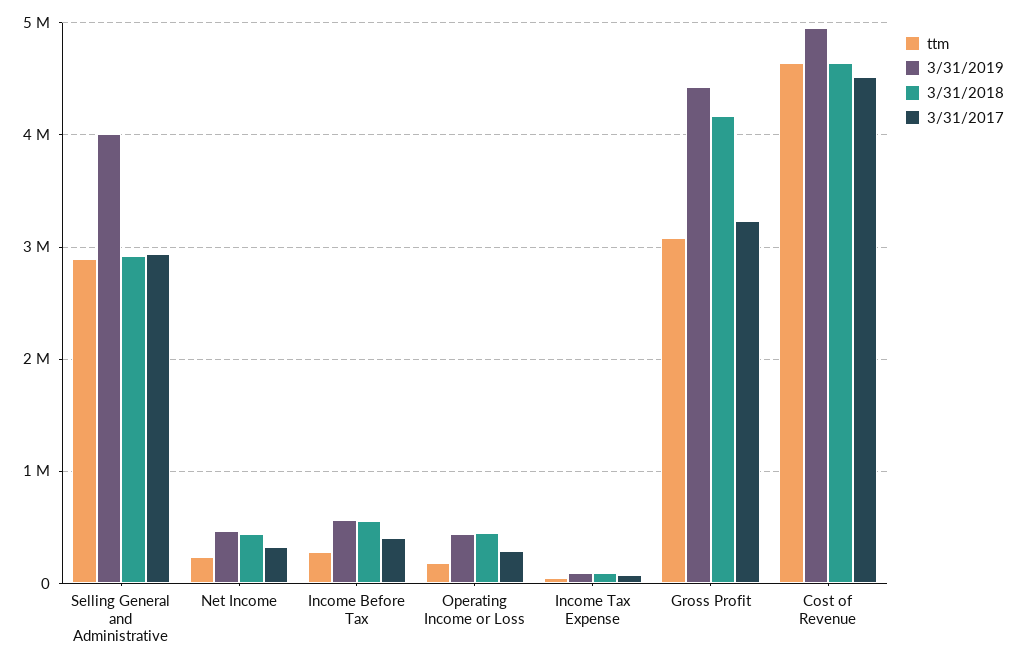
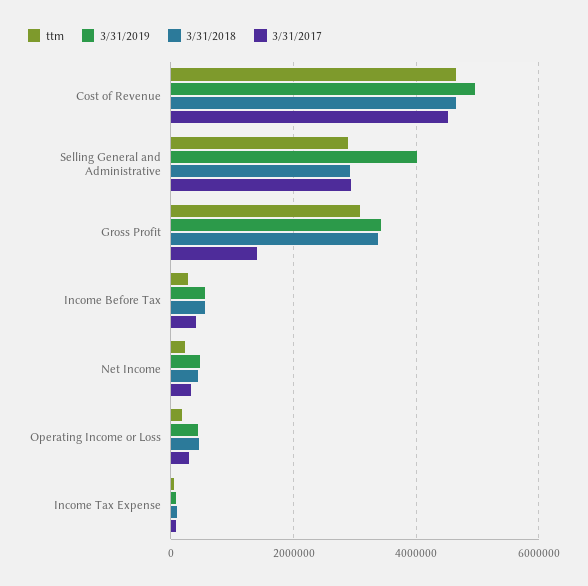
3/31/2019, Gross Profit: 4400000 -> 3400000
3/31/2018, Gross Profit: 4200000 -> 3400000
3/31/2017, Gross Profit: 3200000 -> 1400000

